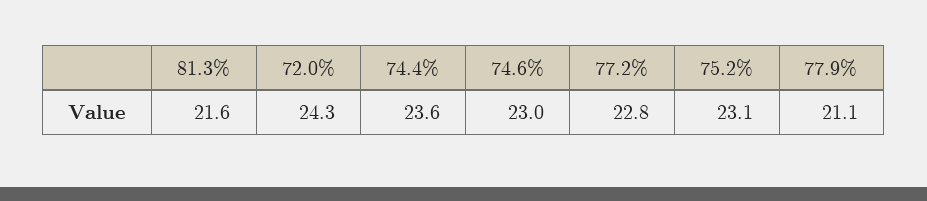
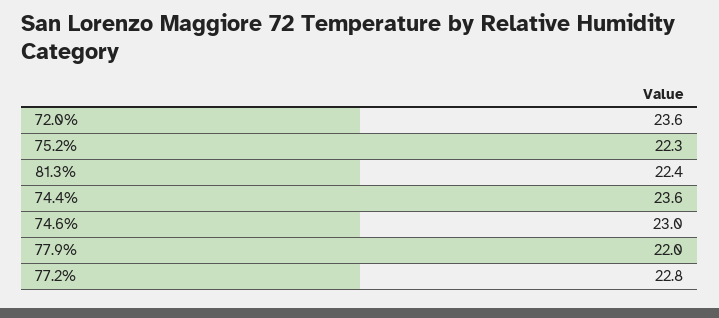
81.3%: 21.6 -> 22.4
72.0%: 24.3 -> 23.6
75.2%: 23.1 -> 22.3
77.9%: 21.1 -> 22

